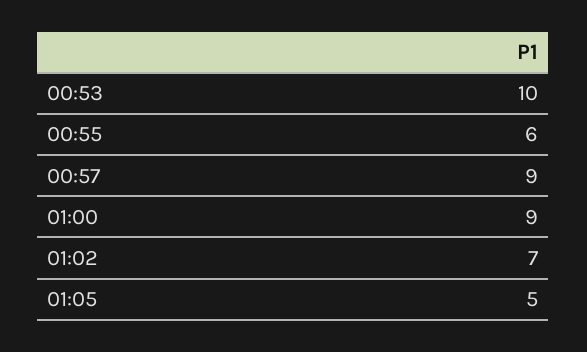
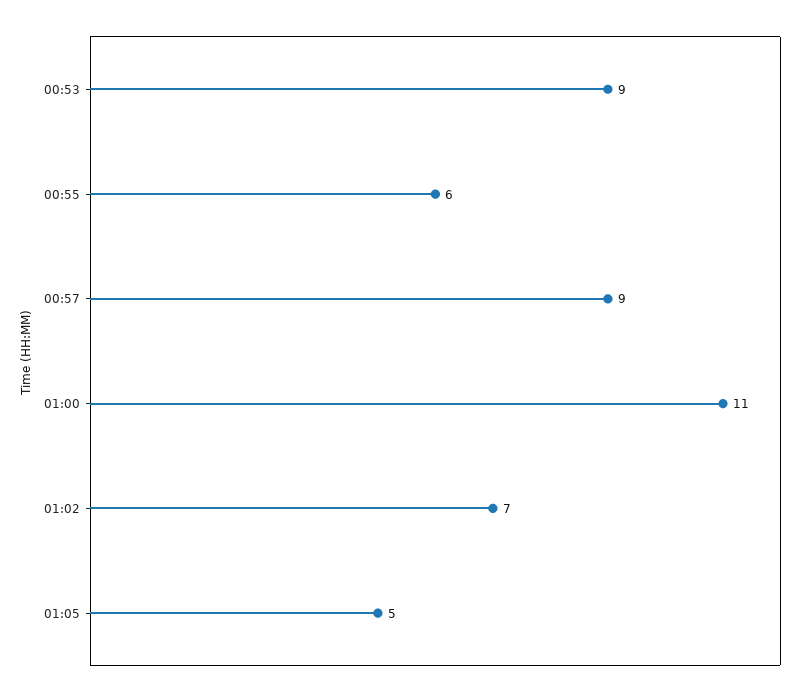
00:53: 10 -> 9
01:00: 9 -> 11

